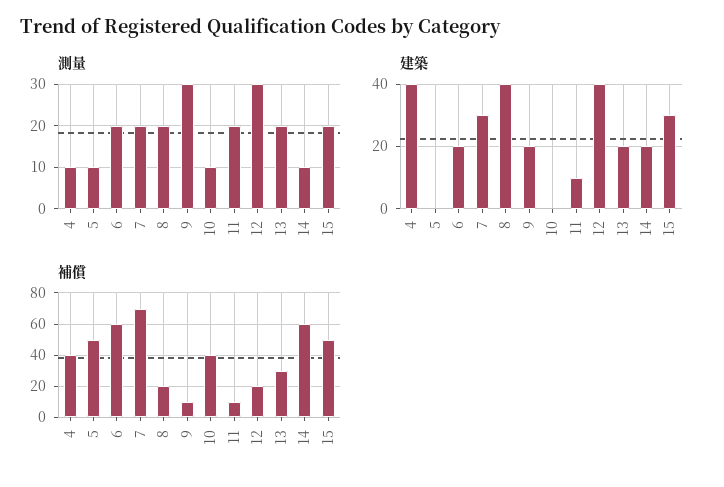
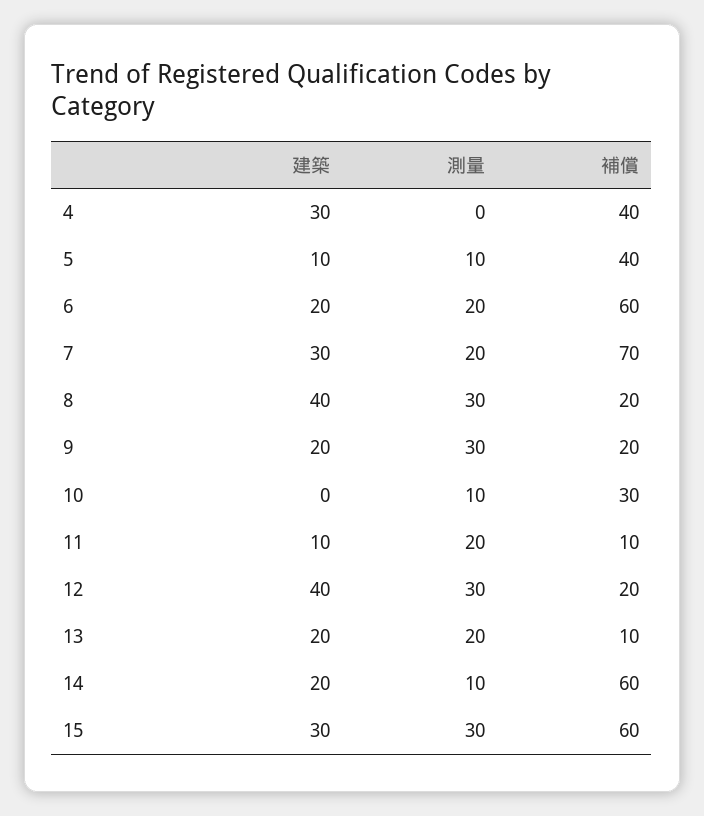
測量, 4: 10 -> 0
測量, 8: 20 -> 30
測量, 15: 20 -> 30
建築, 4: 40 -> 30
建築, 5: 0 -> 10
補償, 5: 50 -> 40
補償, 9: 10 -> 20
補償, 10: 40 -> 30
補償, 13: 30 -> 10
補償, 15: 50 -> 60

